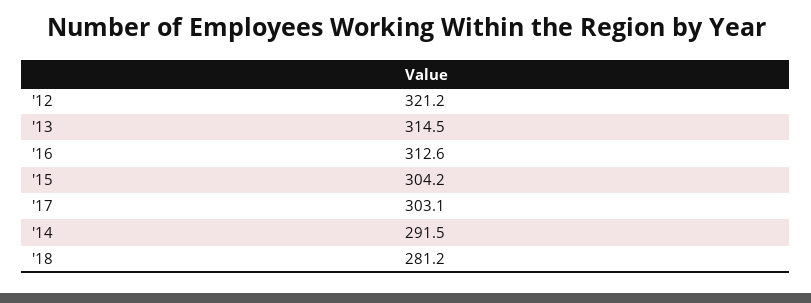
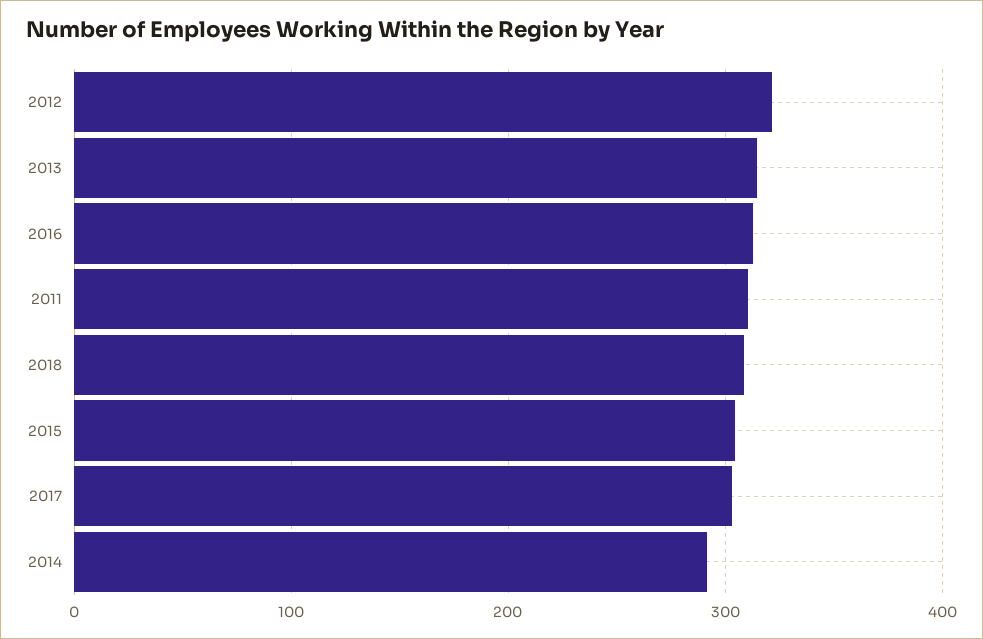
'18: 281.2 -> 310
2011: none -> 310

